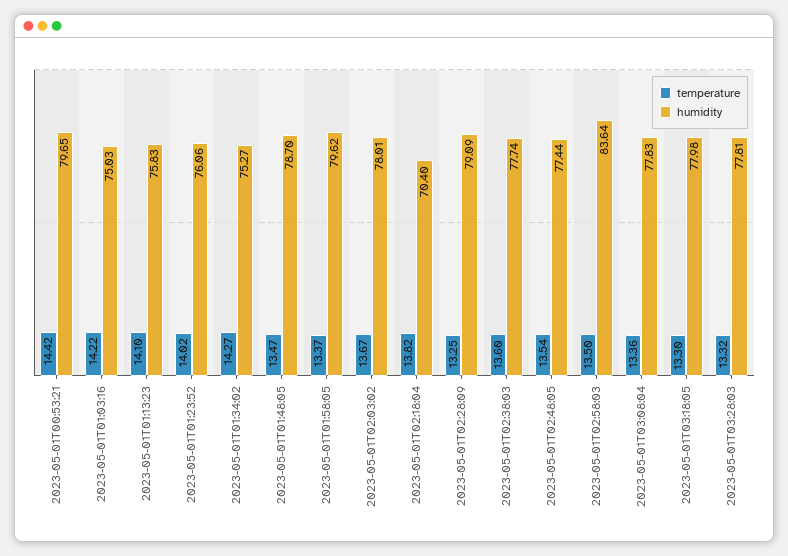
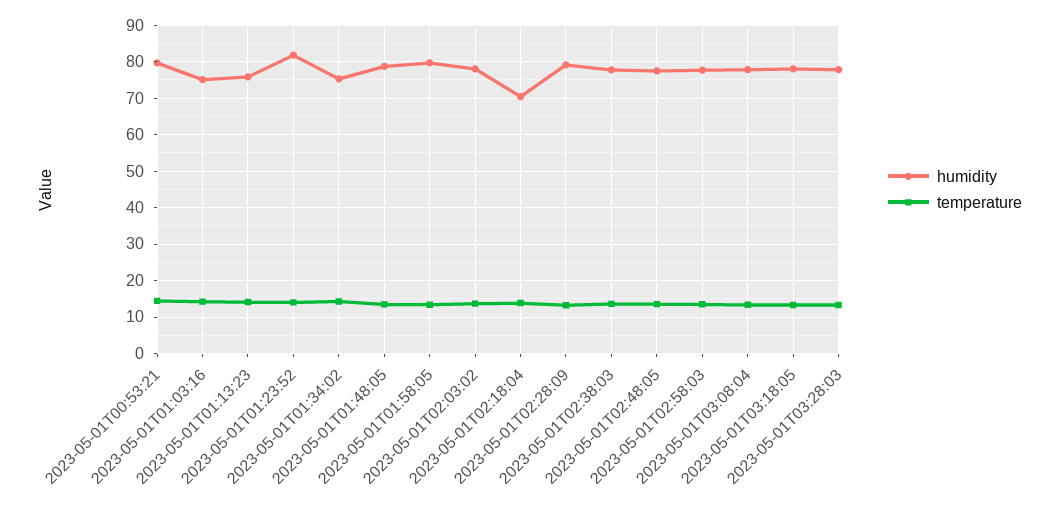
humidity, 2023-05-01T01:23:52: 76.06 -> 82
humidity, 2023-05-01T02:58:03: 83.64 -> 78

